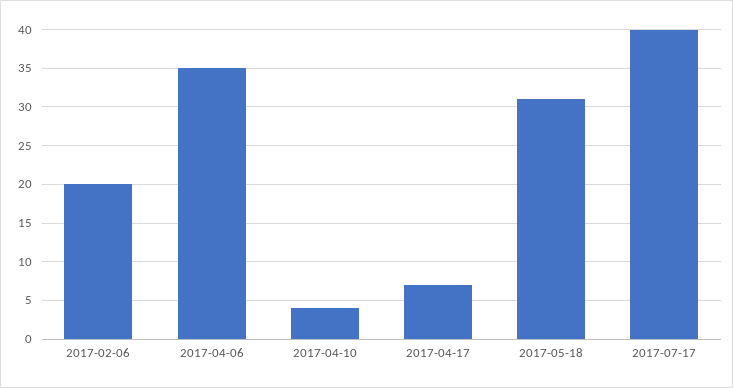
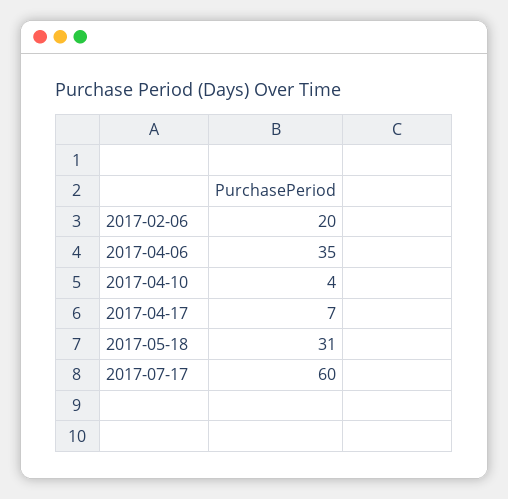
2017-07-17: 40 -> 60

